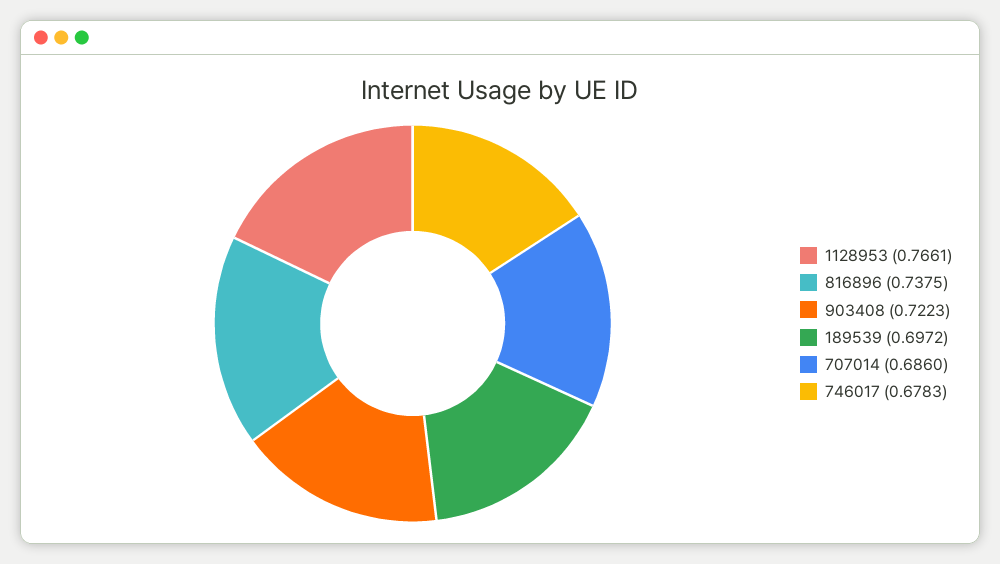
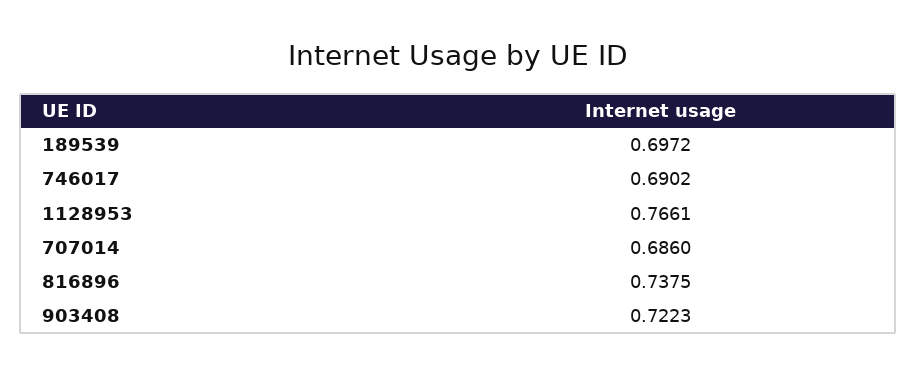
746017: 0.6783 -> 0.6902

